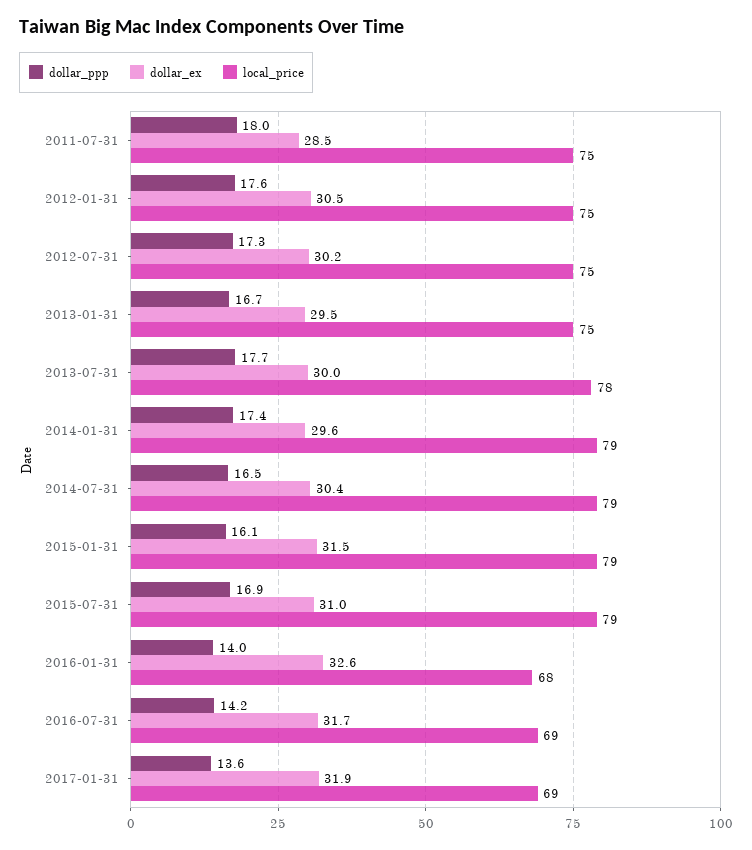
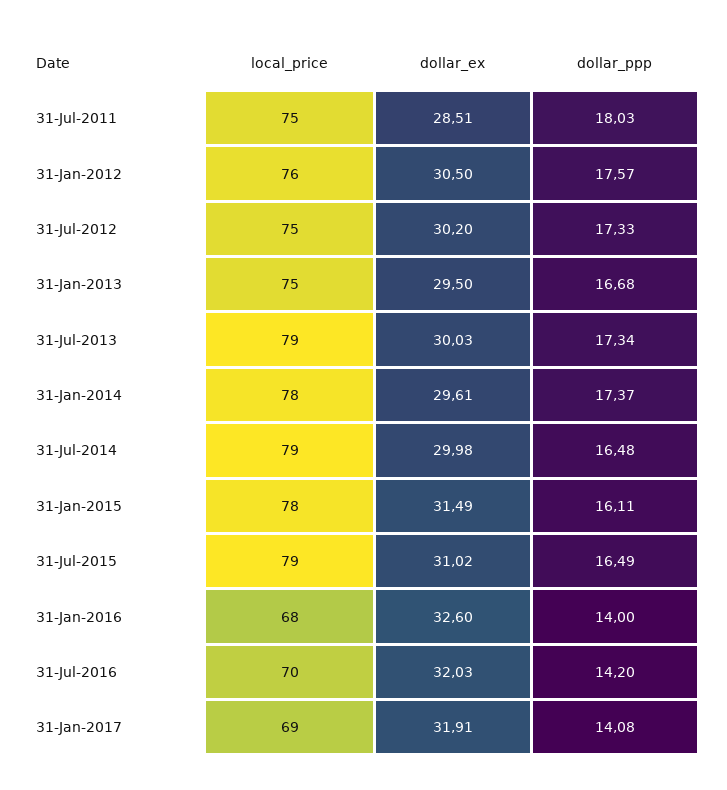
local_price, 2012-01-31: 75 -> 76
dollar_ppp, 2013-07-31: 17.7 -> 17.34
local_price, 2013-07-31: 78 -> 79
local_price, 2014-01-31: 79 -> 78
dollar_ex, 2014-07-31: 30.4 -> 29.98
local_price, 2015-01-31: 79 -> 78
dollar_ppp, 2015-07-31: 16.9 -> 16.49
dollar_ex, 2016-07-31: 31.7 -> 32.03
local_price, 2016-07-31: 69 -> 70
dollar_ppp, 2017-01-31: 13.6 -> 14.08

